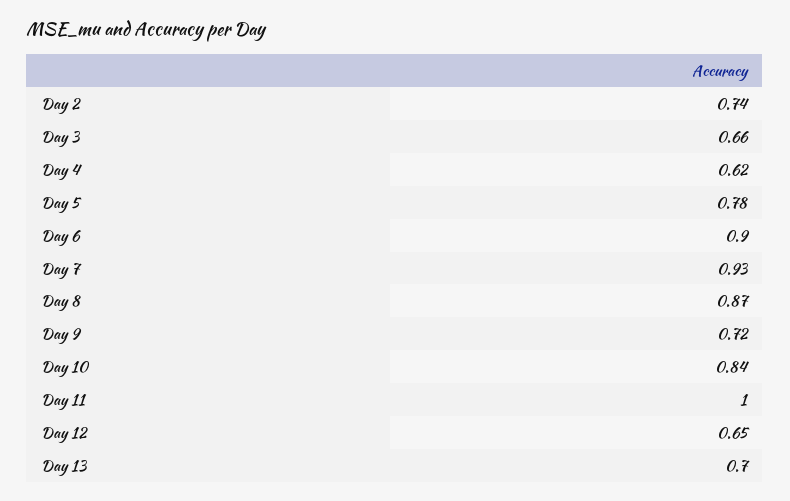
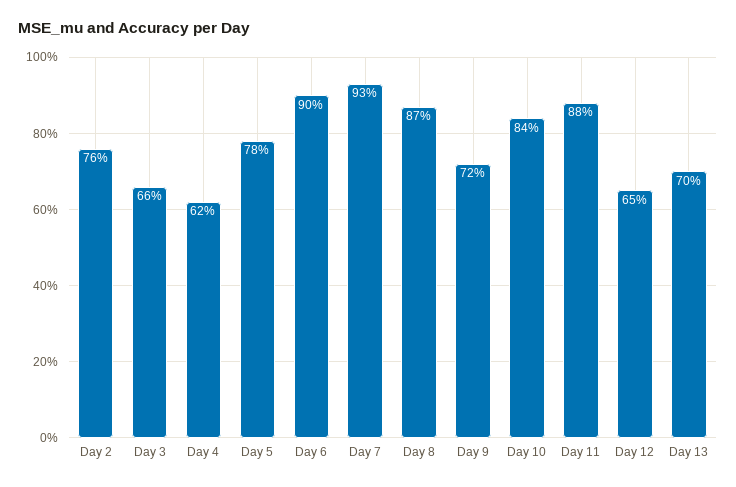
Day 2: 0.74 -> 0.76
Day 11: 1 -> 0.88

